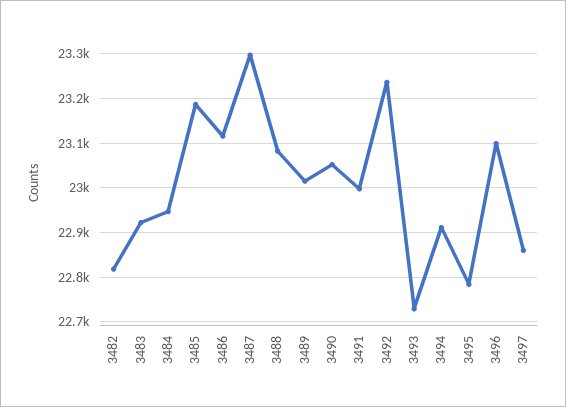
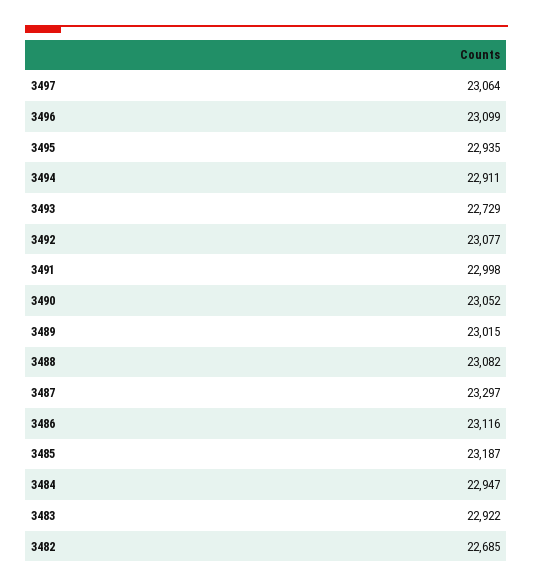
3482: 22820 -> 22685
3492: 23240 -> 23077
3495: 22780 -> 22935
3497: 22860 -> 23064

